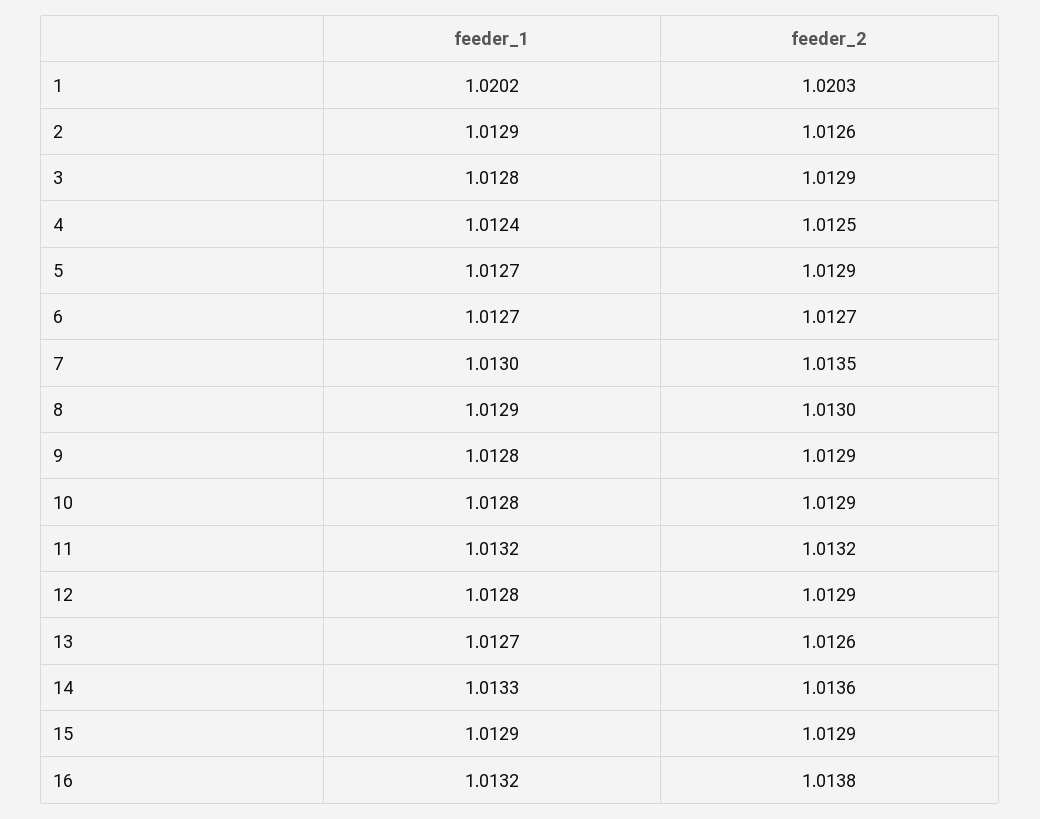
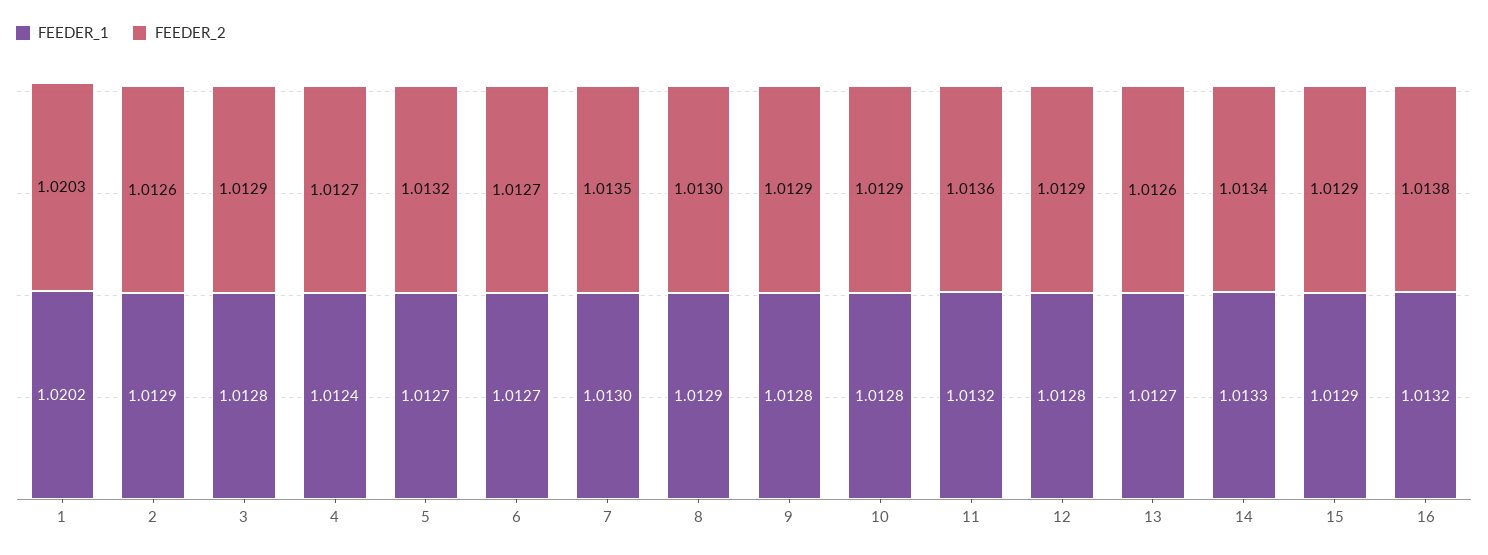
feeder_2, 4: 1.0125 -> 1.0127
feeder_2, 5: 1.0129 -> 1.0132
feeder_2, 11: 1.0132 -> 1.0136
feeder_2, 14: 1.0136 -> 1.0134

